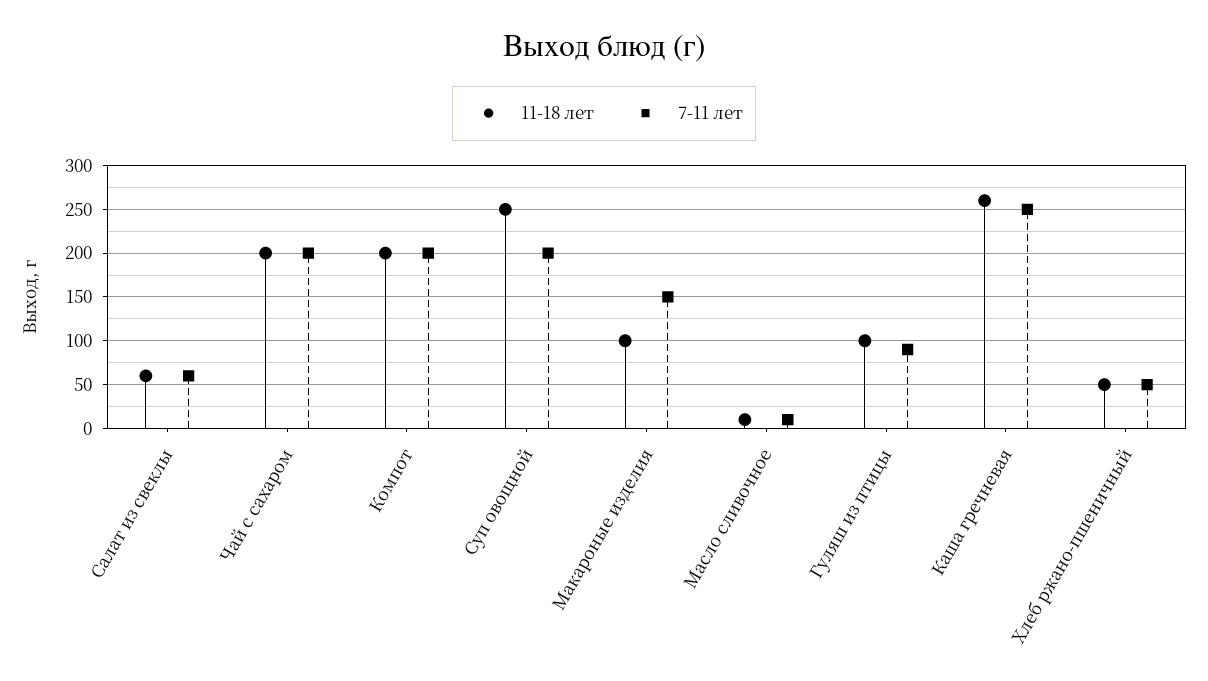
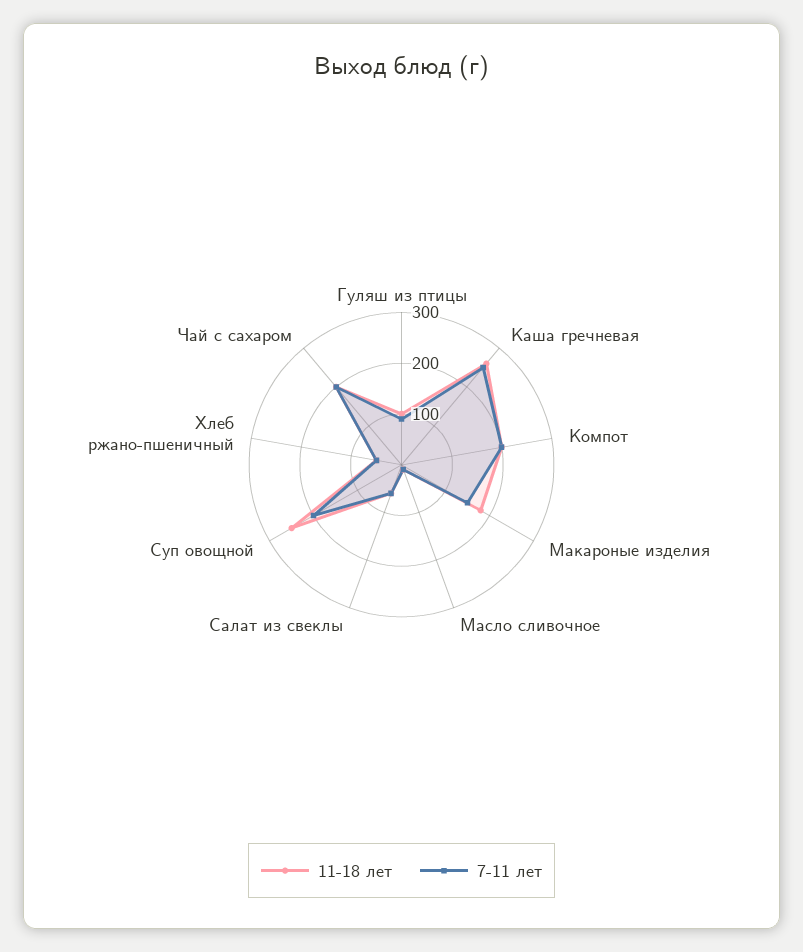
11-18 лет, Макароные изделия: 100 -> 180

